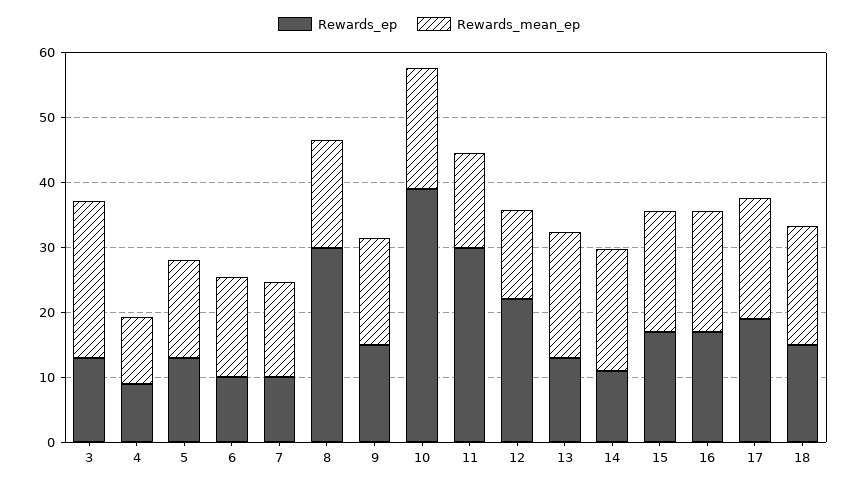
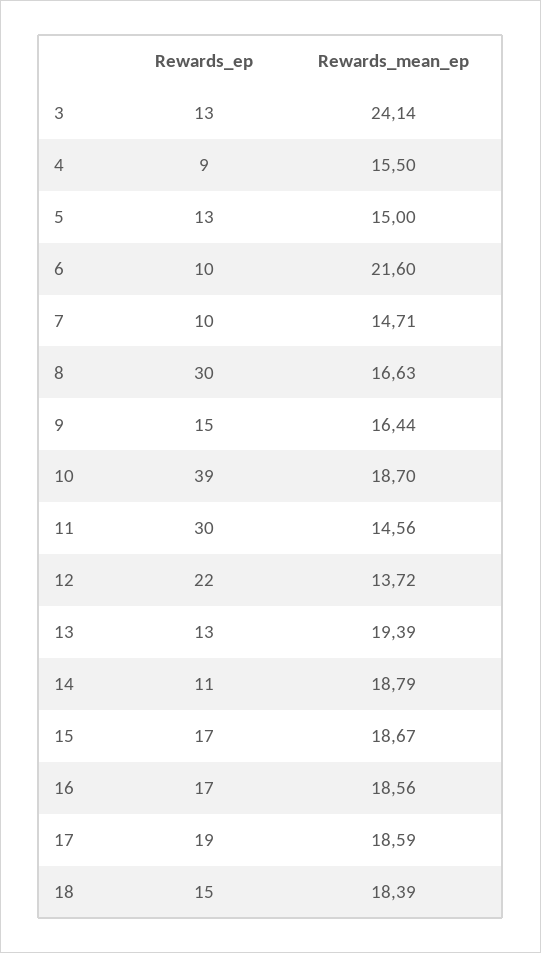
Rewards_mean_ep, 4: 10 -> 15.5
Rewards_mean_ep, 6: 16 -> 21.6

